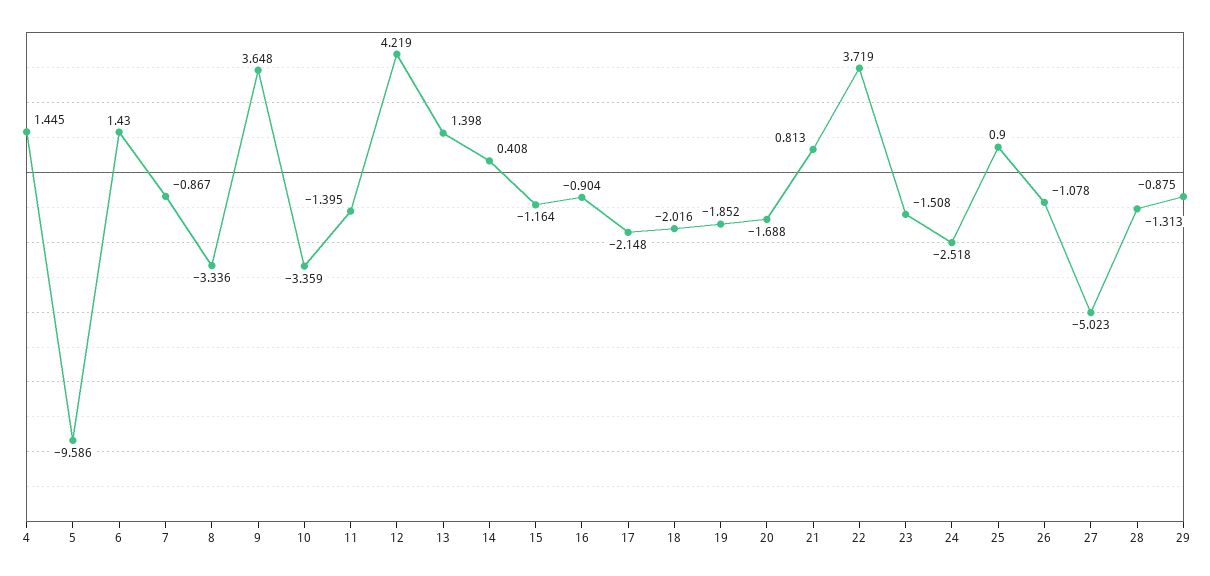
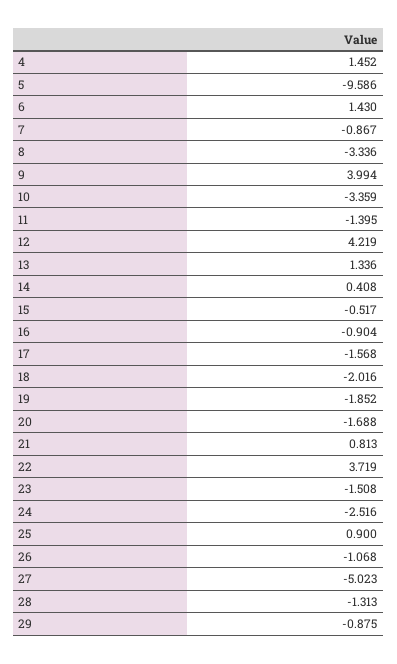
4: 1.445 -> 1.452
9: 3.648 -> 3.994
13: 1.398 -> 1.336
15: -1.164 -> -0.517
17: -2.148 -> -1.568
24: -2.518 -> -2.516
26: -1.078 -> -1.068

